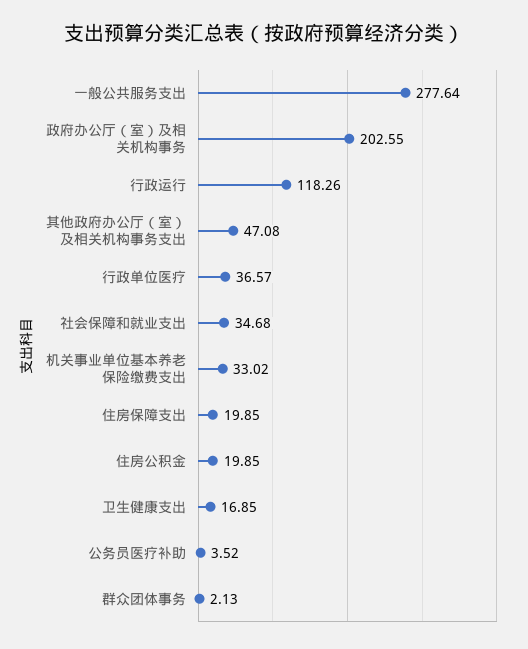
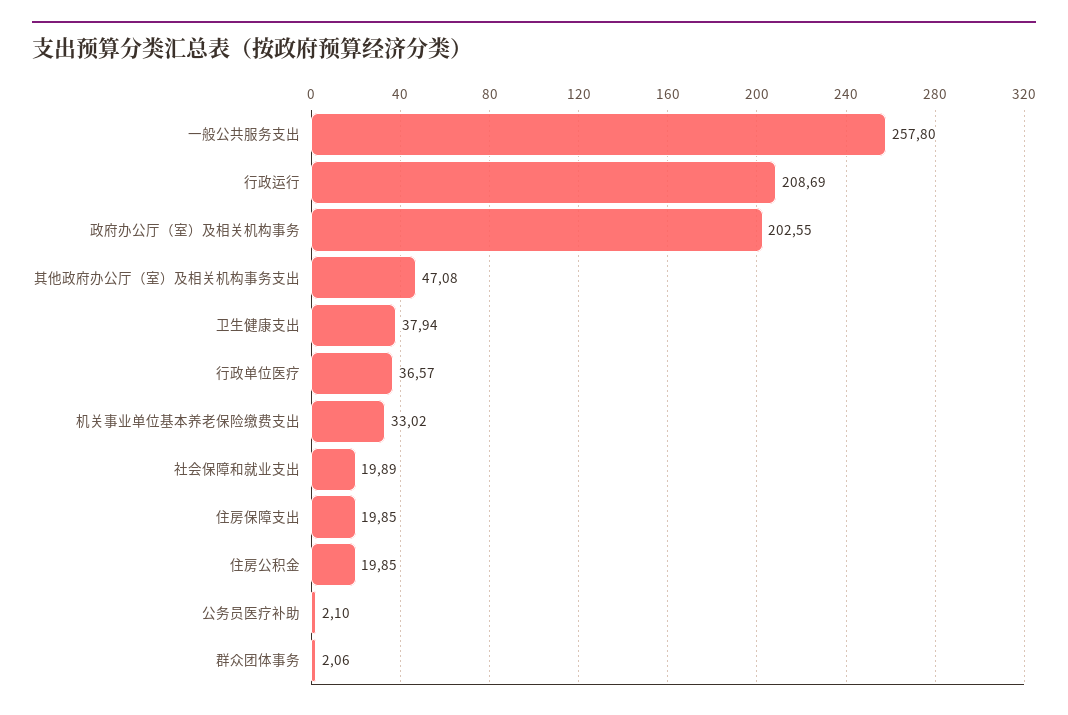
一般公共服务支出: 277.64 -> 257.8
行政运行: 118.26 -> 208.69
社会保障和就业支出: 34.68 -> 19.89
卫生健康支出: 16.85 -> 37.94
公务员医疗补助: 3.52 -> 2.1
群众团体事务: 2.13 -> 2.06

